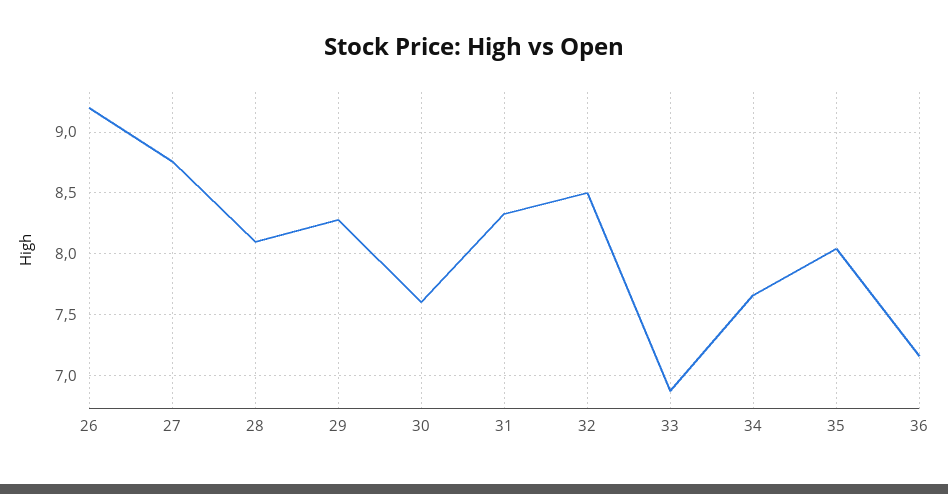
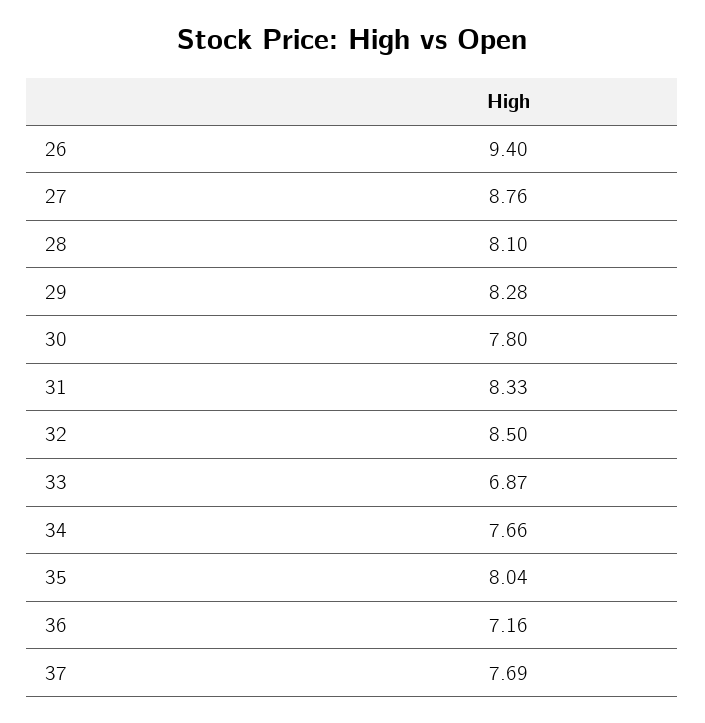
26: 9.2 -> 9.4
30: 7.6 -> 7.8
37: none -> 7.69

